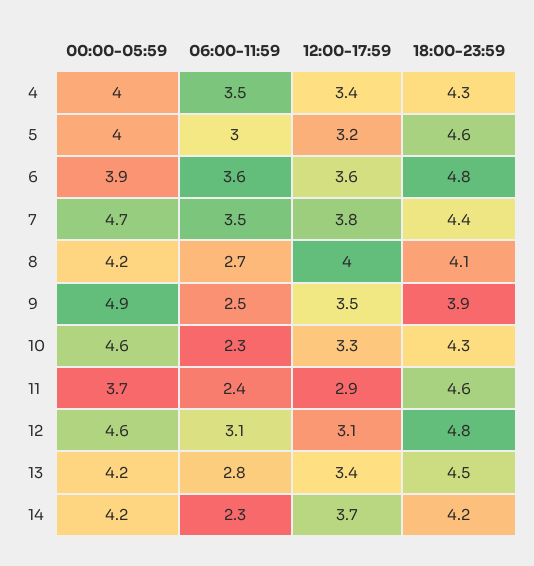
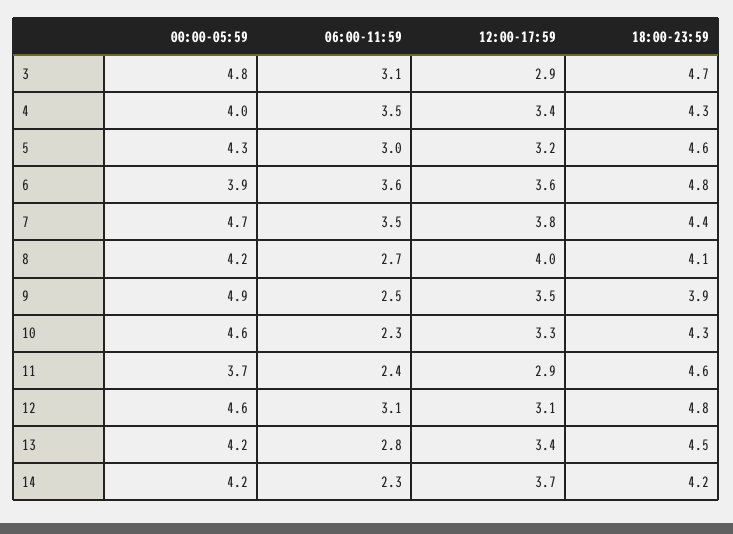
00:00-05:59, 5: 4 -> 4.3
00:00-05:59, 3: none -> 4.8
06:00-11:59, 3: none -> 3.1
12:00-17:59, 3: none -> 2.9
18:00-23:59, 3: none -> 4.7

